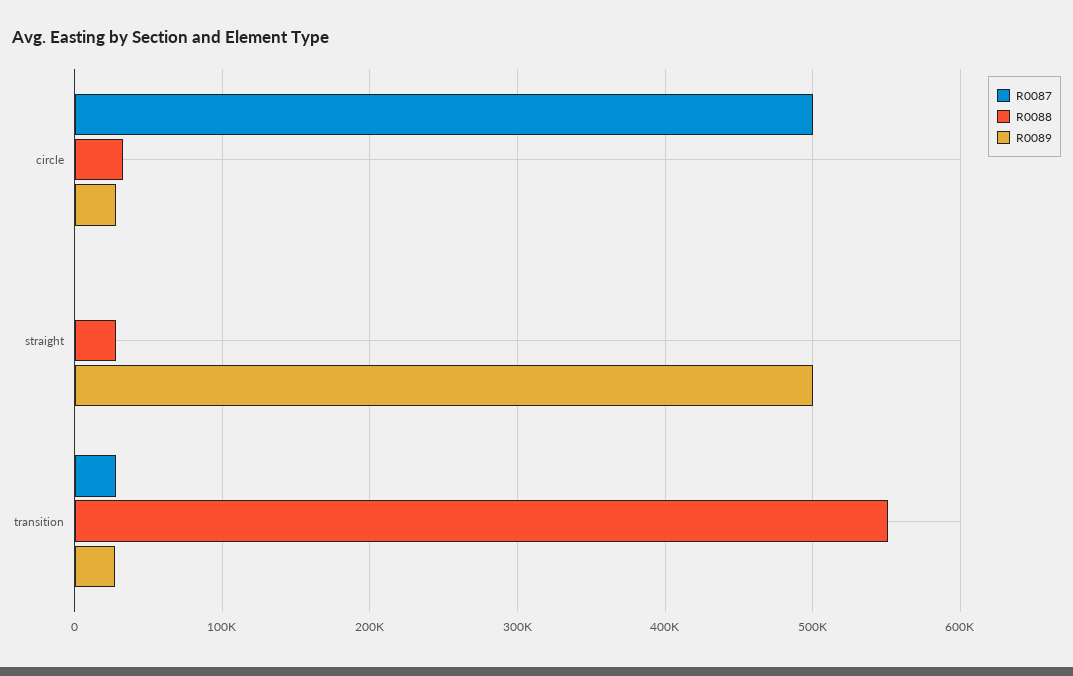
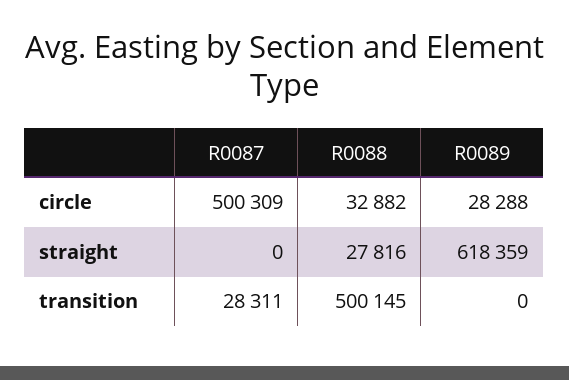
R0089, straight: 500000 -> 618359
R0088, transition: 550000 -> 500145
R0089, transition: 30000 -> 0

